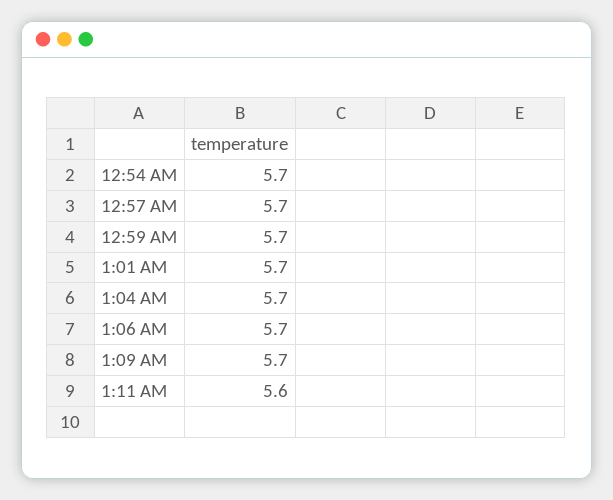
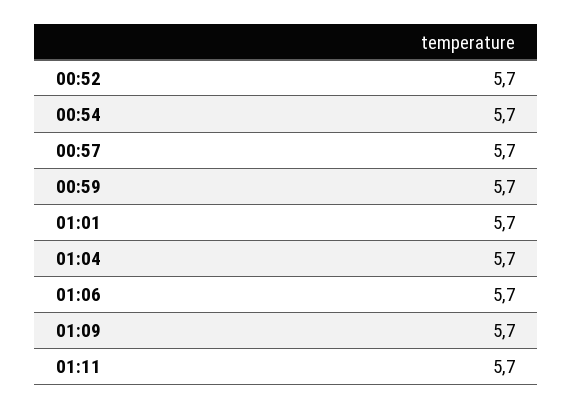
1:11 AM: 5.6 -> 5.7
00:52: none -> 5.7

